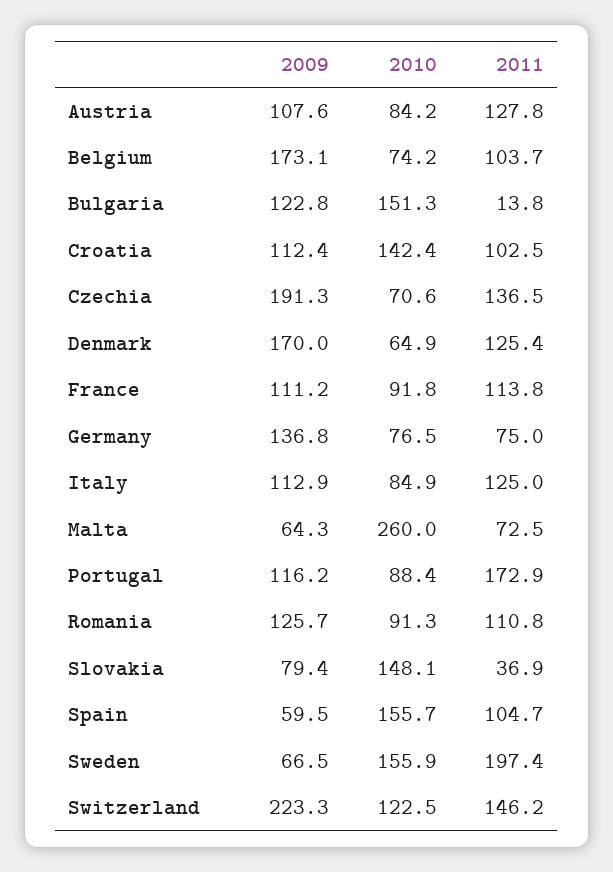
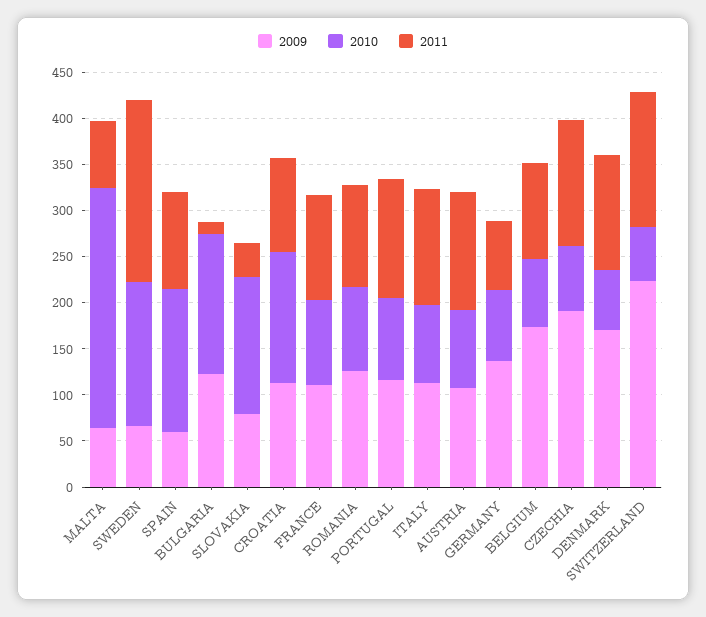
2011, Portugal: 172.9 -> 130
2010, Switzerland: 122.5 -> 60

